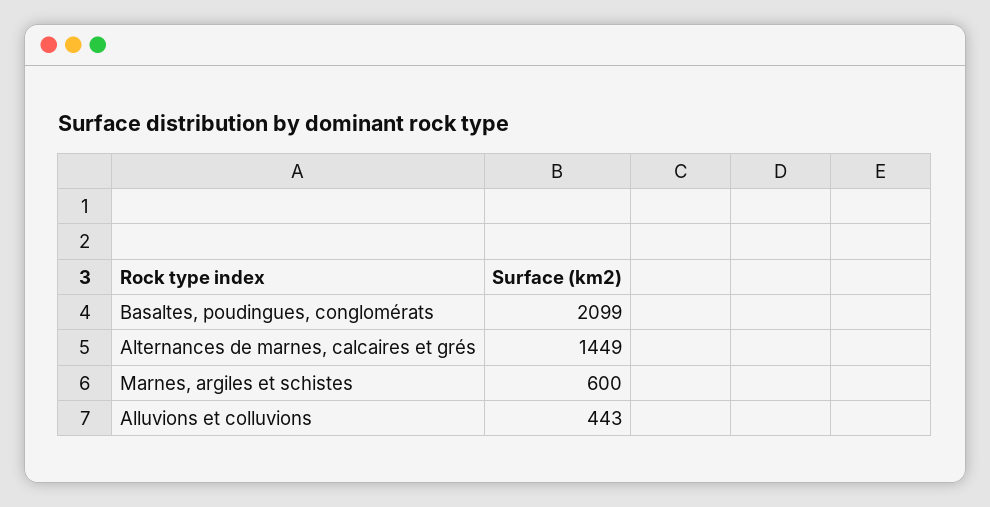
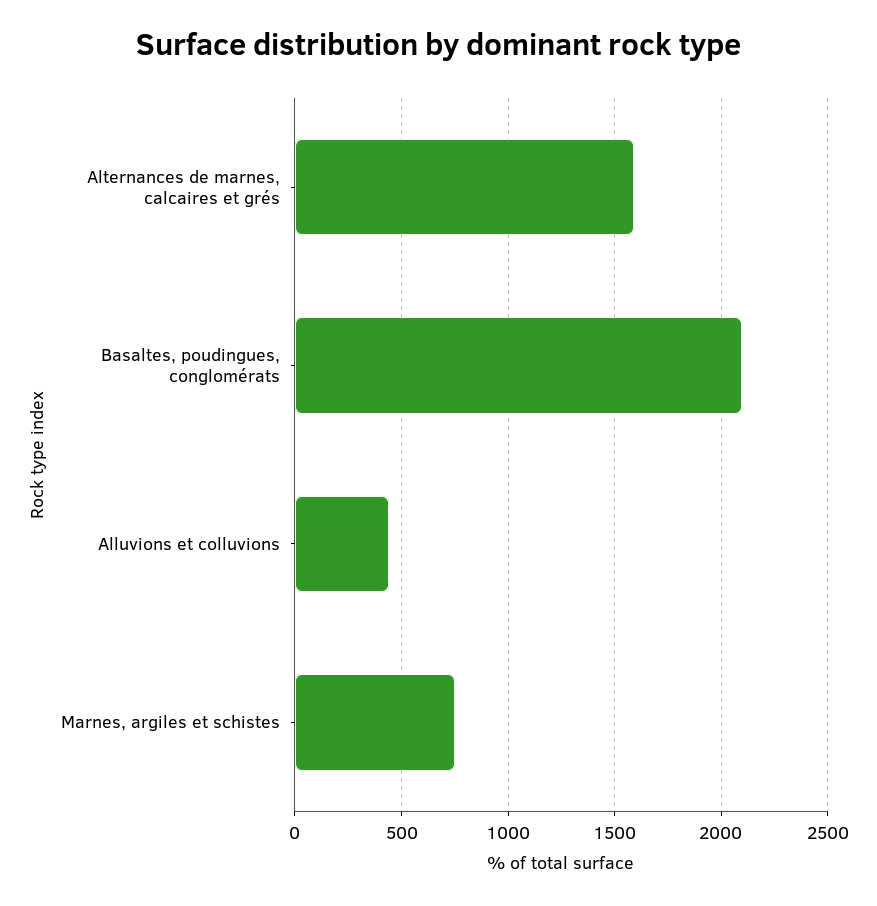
Alternances de marnes, calcaires et grés: 1449 -> 1600
Marnes, argiles et schistes: 600 -> 750

